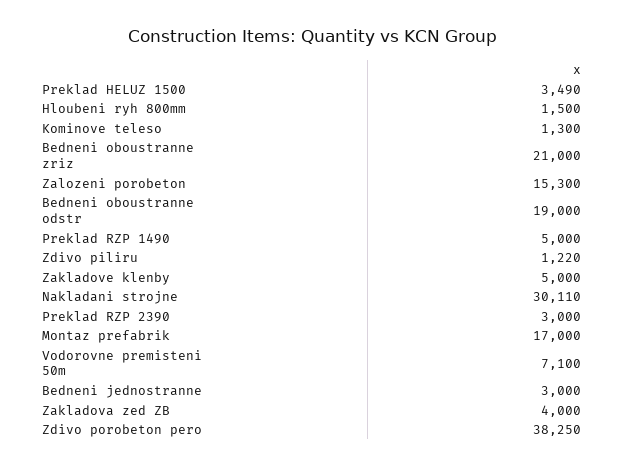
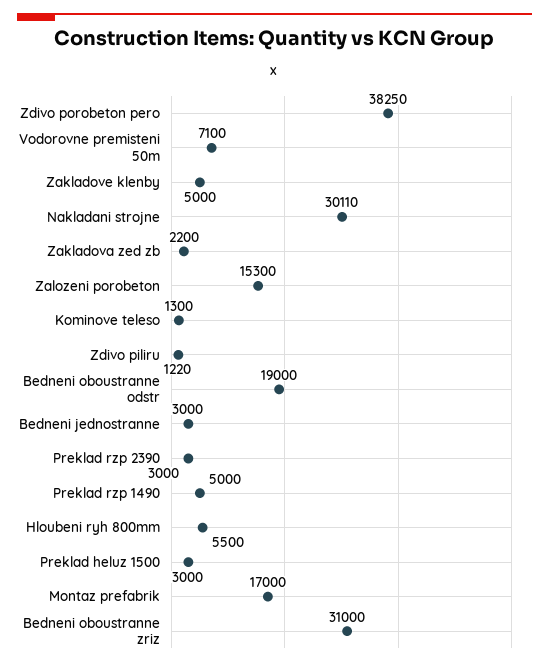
Preklad HELUZ 1500: 3490 -> 3000
Hloubeni ryh 800mm: 1500 -> 5500
Bedneni oboustranne zriz: 21000 -> 31000
Zakladova zed ZB: 4000 -> 2200

